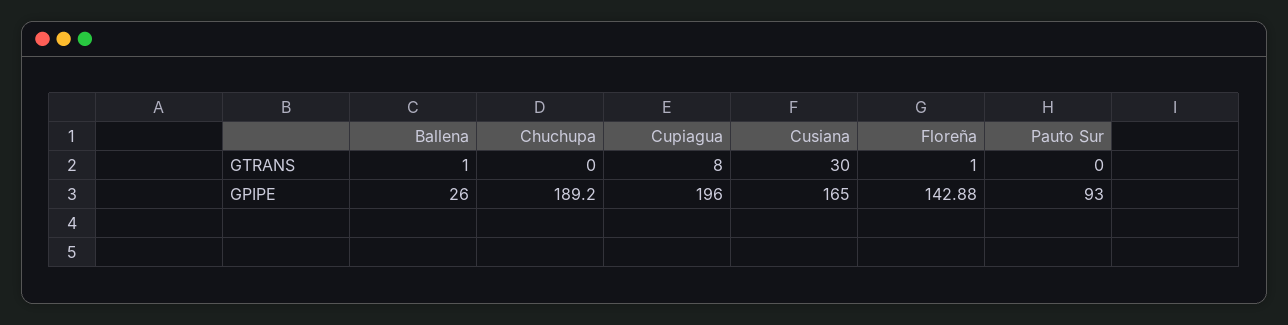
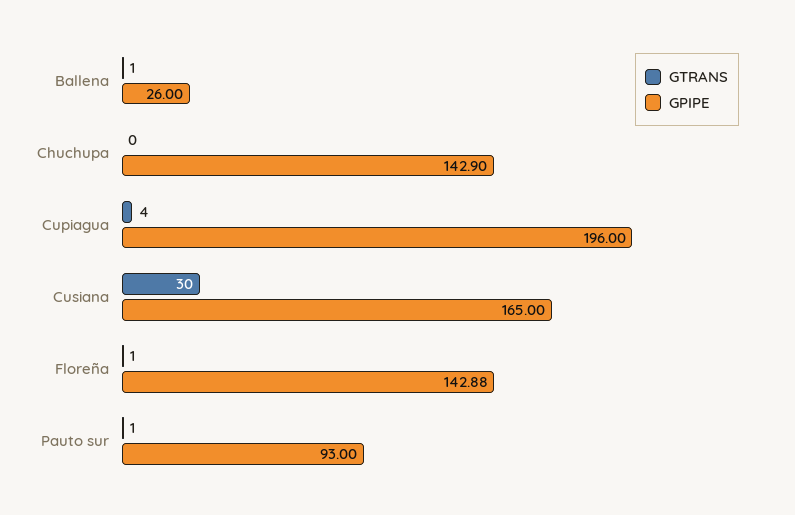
GTRANS, Cupiagua: 8 -> 4
GTRANS, Pauto Sur: 0 -> 1
GPIPE, Chuchupa: 189.2 -> 142.9

